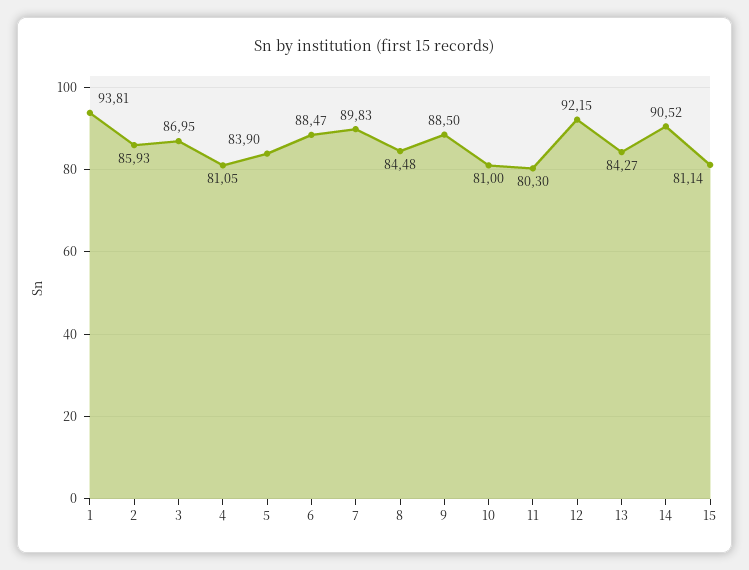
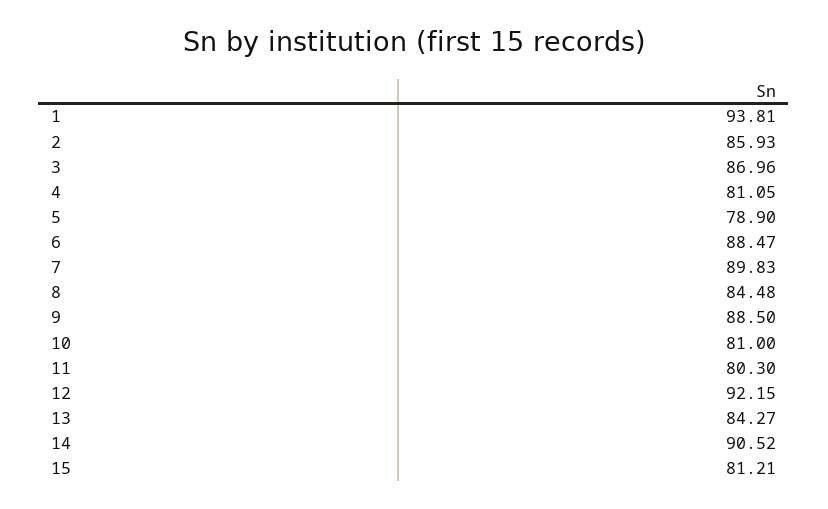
3: 86.95 -> 86.96
5: 83.9 -> 78.9
15: 81.14 -> 81.21

